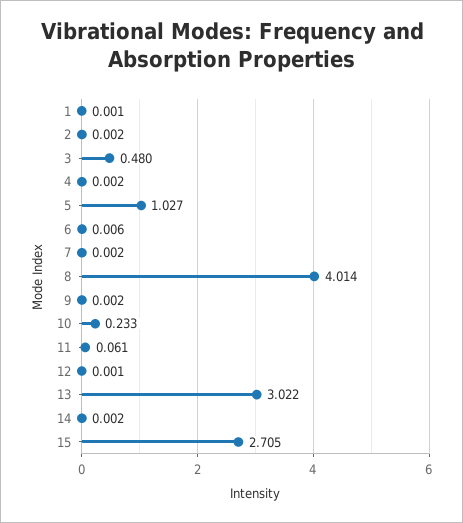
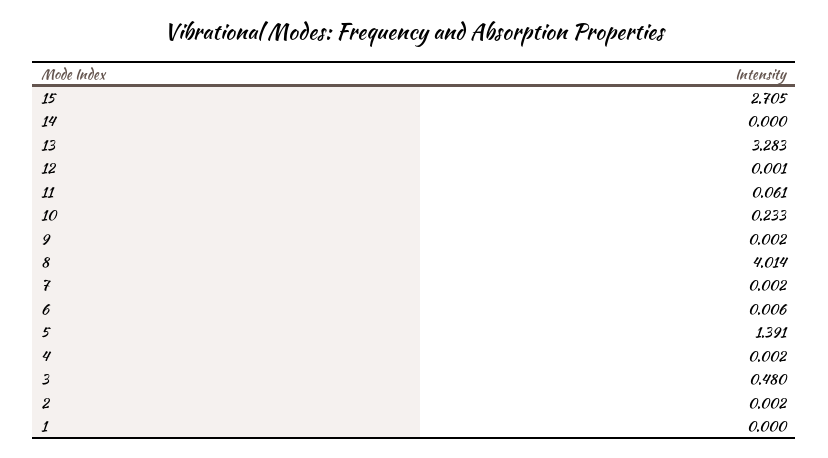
1: 0.001 -> 0
5: 1.027 -> 1.391
13: 3.022 -> 3.283
14: 0.002 -> 0

